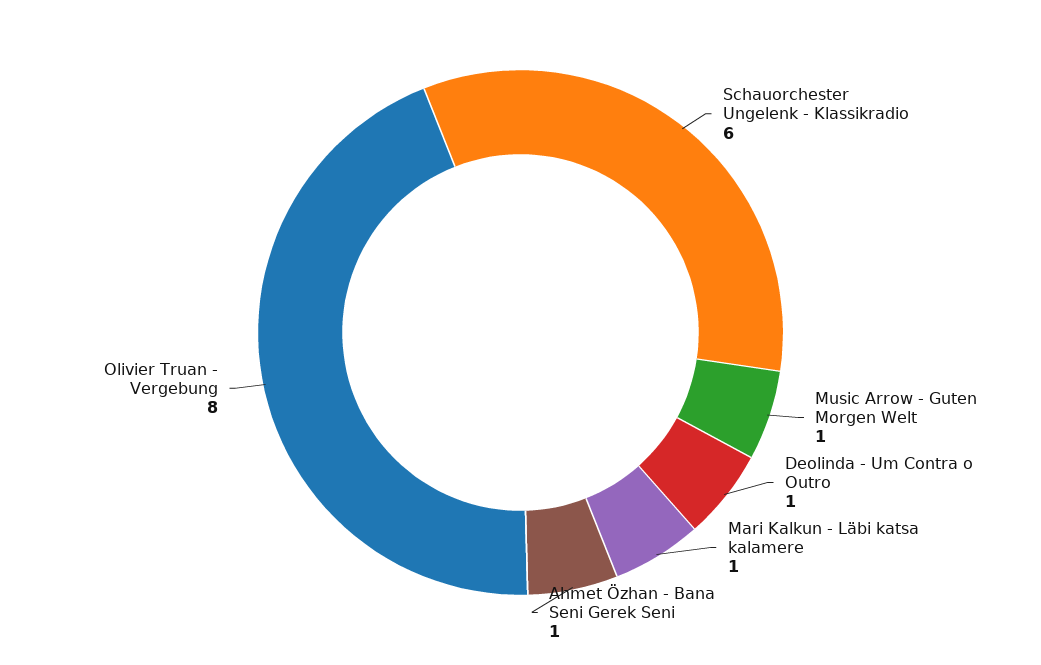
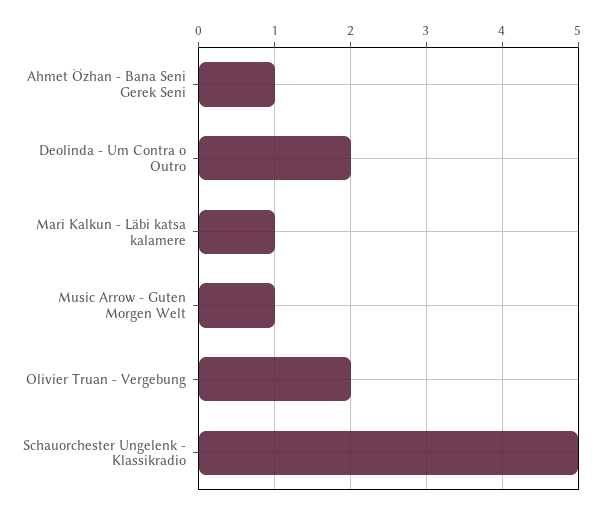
Schauorchester Ungelenk - Klassikradio: 6 -> 5
Deolinda - Um Contra o Outro: 1 -> 2
Olivier Truan - Vergebung: 8 -> 2

